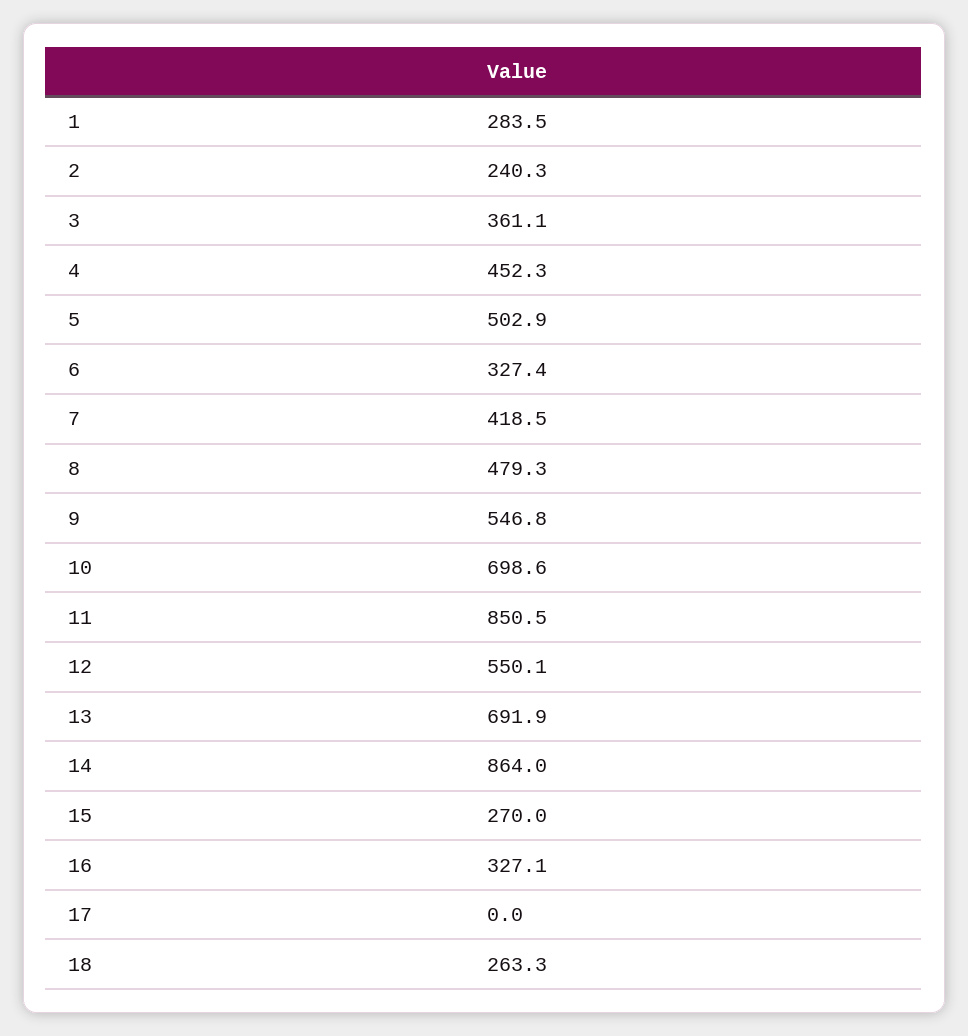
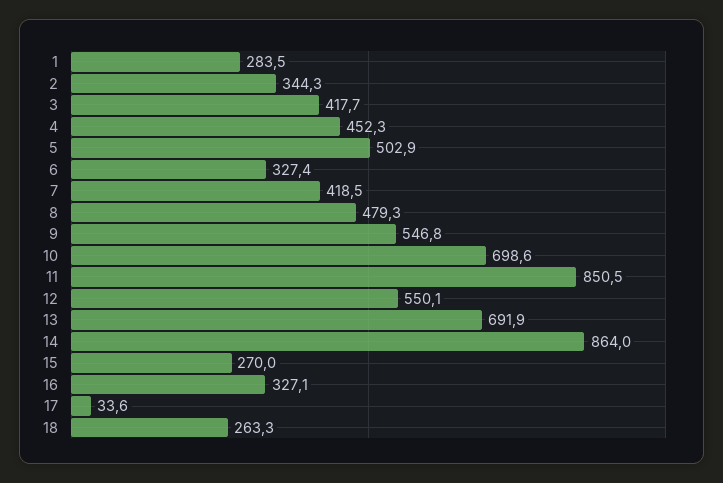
2: 240.3 -> 344.3
3: 361.1 -> 417.7
17: 0 -> 33.6

